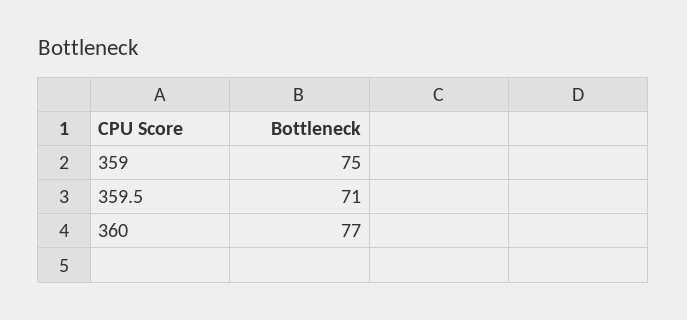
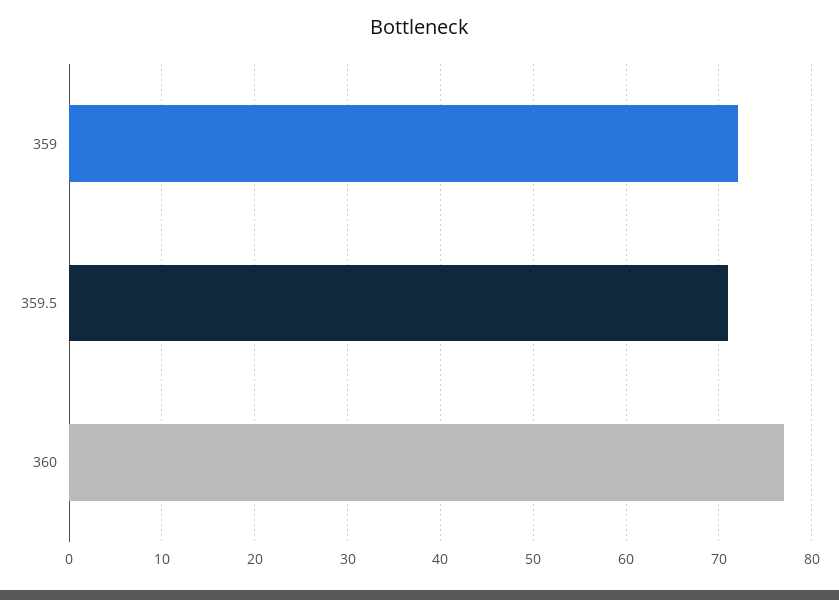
359: 75 -> 72

